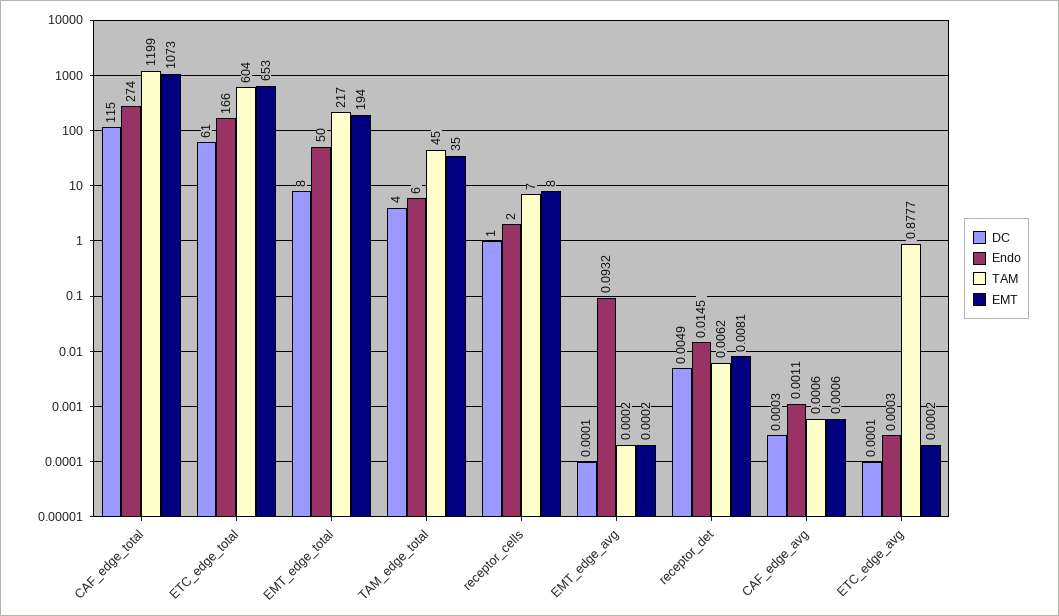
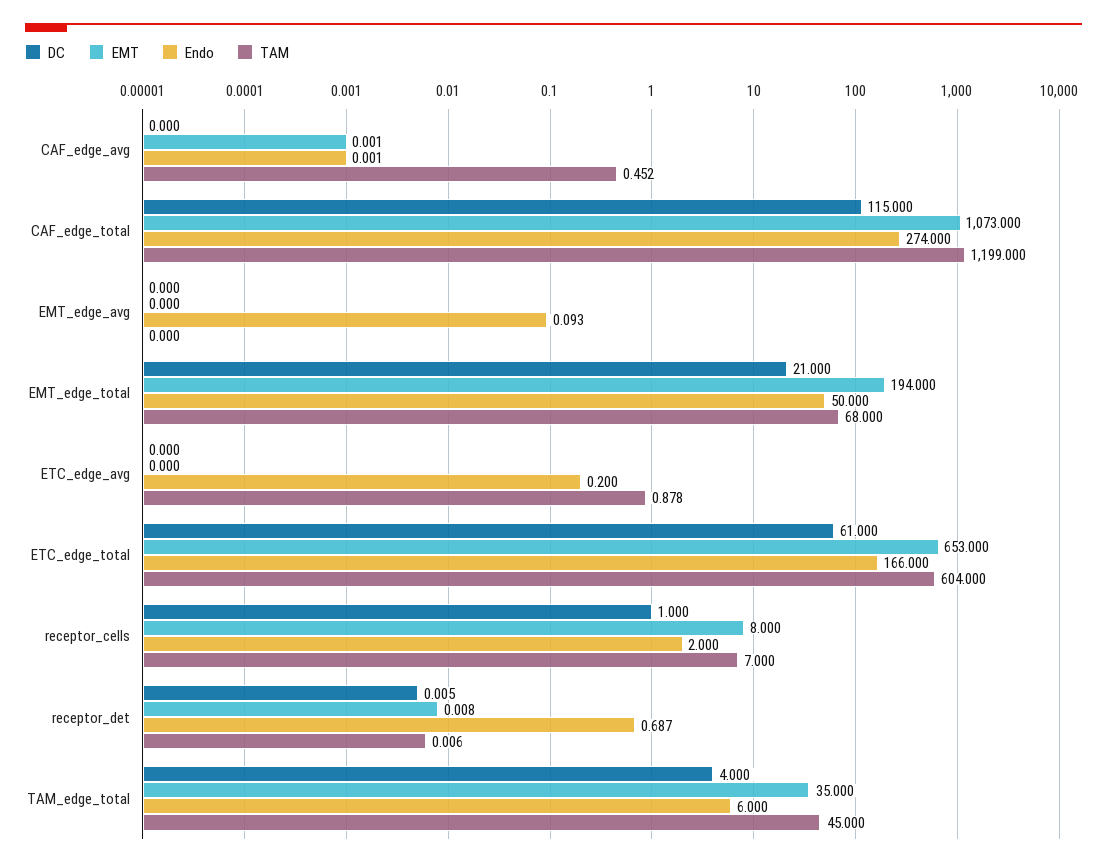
DC, EMT_edge_total: 8 -> 21
TAM, EMT_edge_total: 217 -> 68
Endo, receptor_det: 0.0145 -> 0.687
TAM, CAF_edge_avg: 0.0006 -> 0.452
Endo, ETC_edge_avg: 0.0003 -> 0.2

